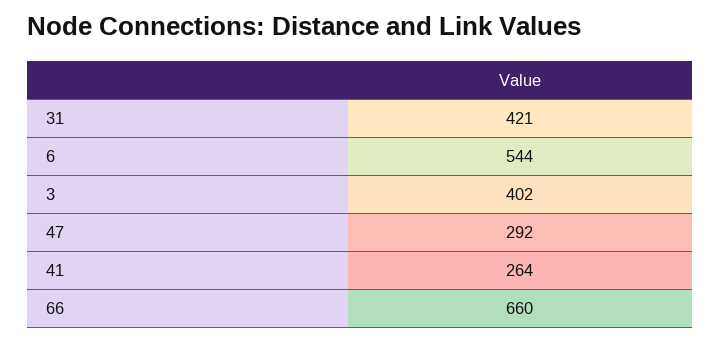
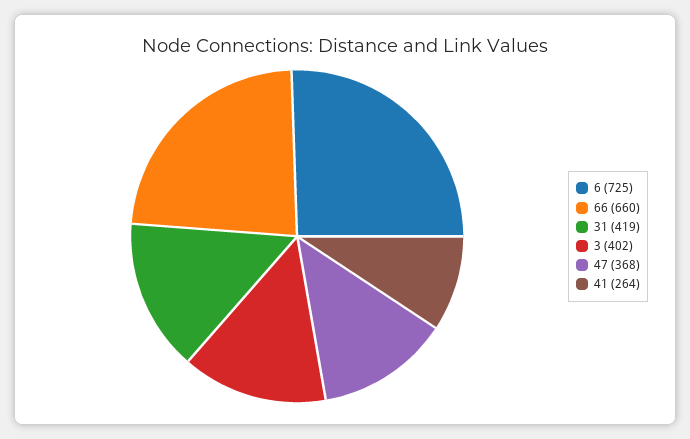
31: 421 -> 419
6: 544 -> 725
47: 292 -> 368

